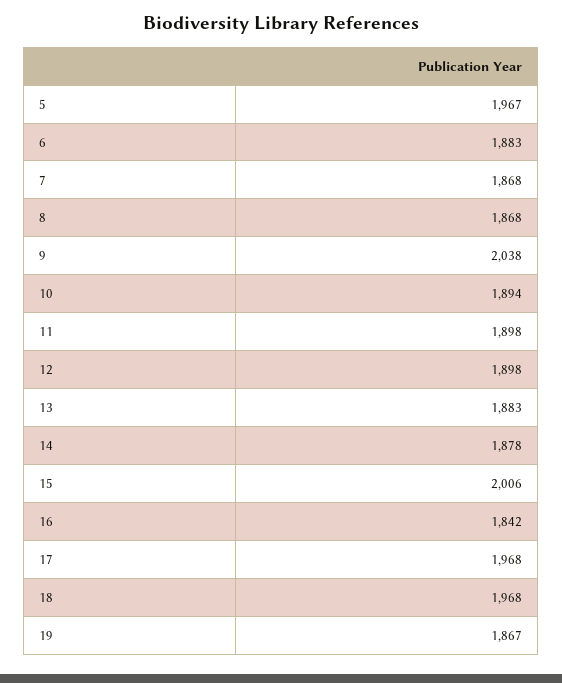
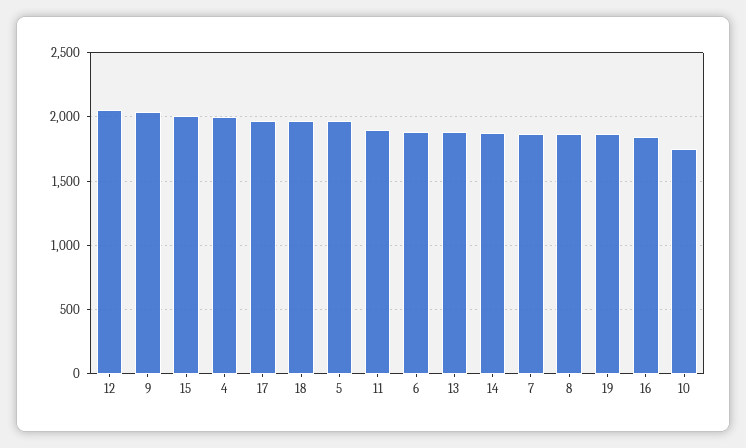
10: 1894 -> 1750
12: 1898 -> 2050
4: none -> 2000

